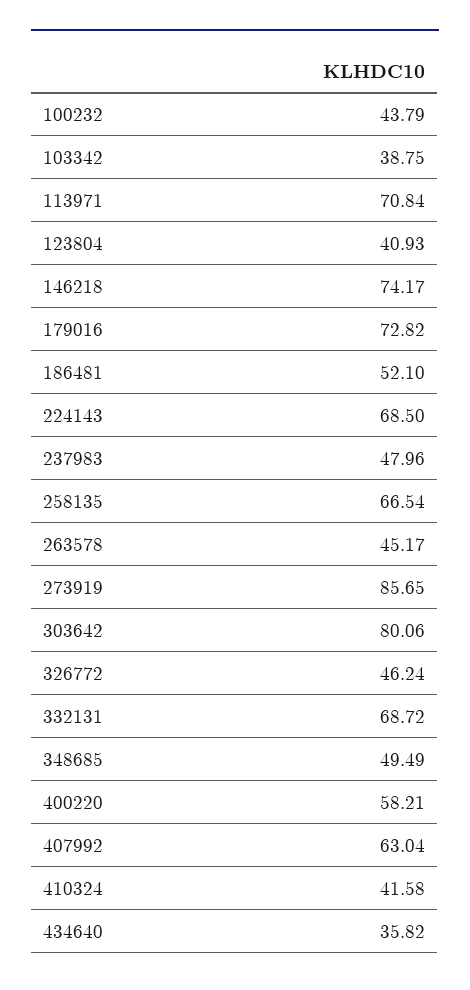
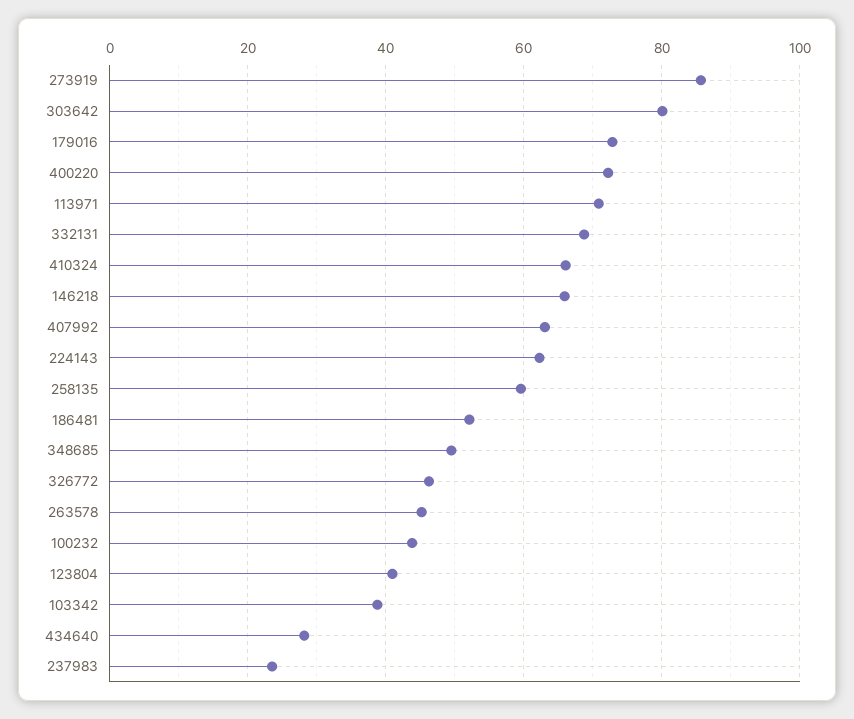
146218: 74.17 -> 66
224143: 68.5 -> 62
237983: 47.96 -> 24
258135: 66.54 -> 60
400220: 58.21 -> 72
410324: 41.58 -> 66
434640: 35.82 -> 28

